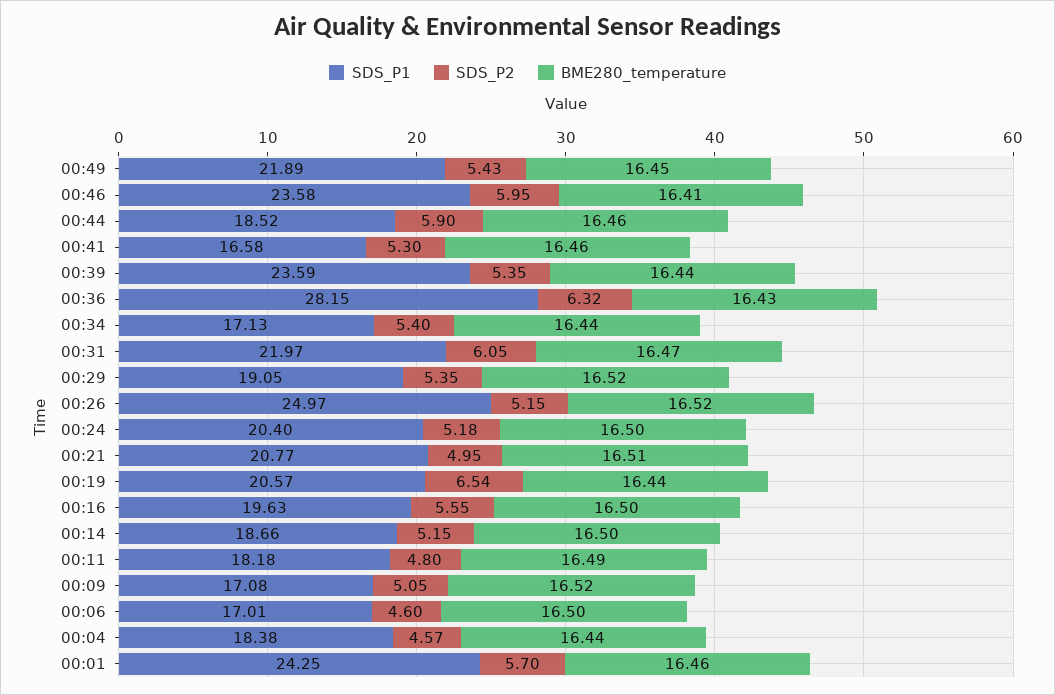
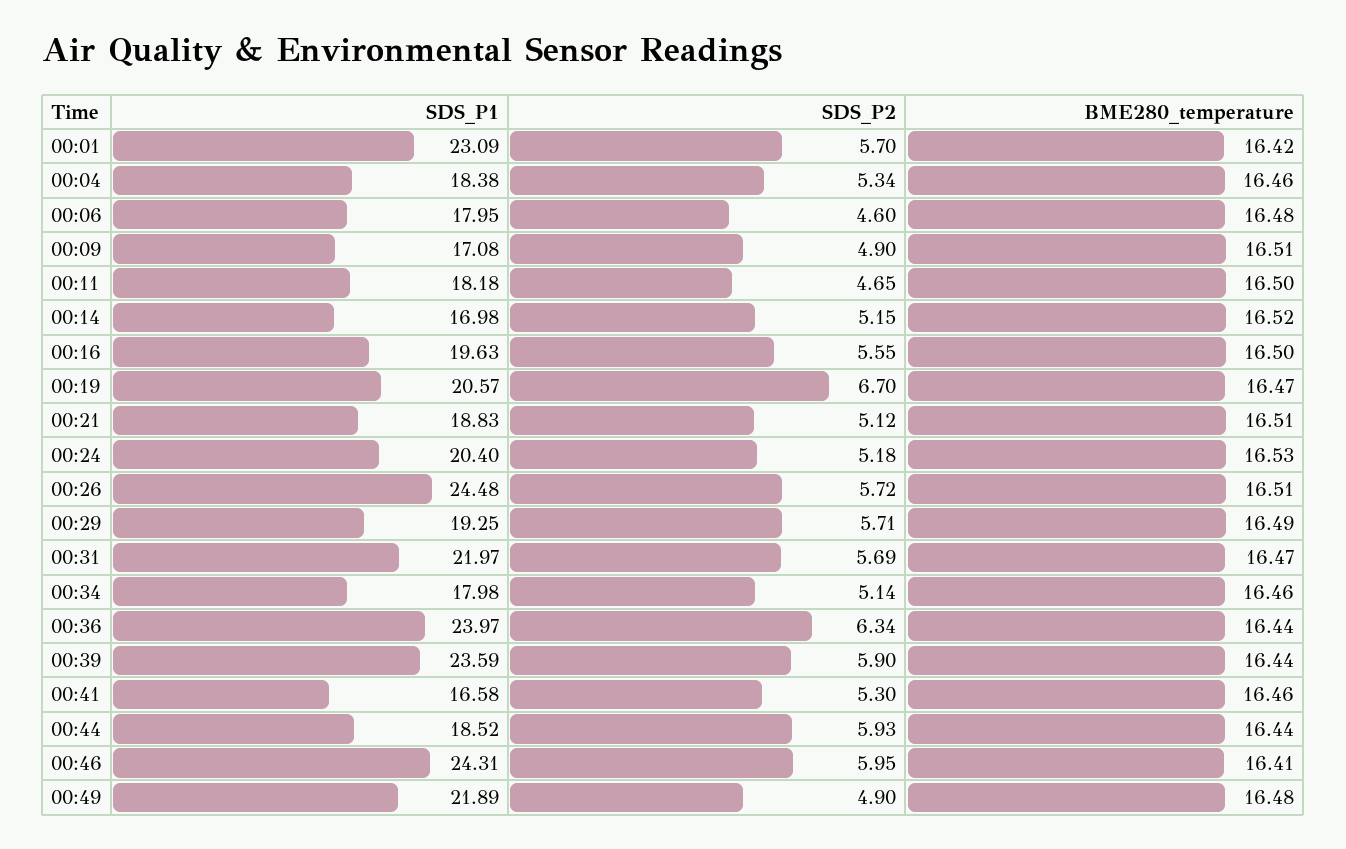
SDS_P2, 00:49: 5.43 -> 4.9
BME280_temperature, 00:49: 16.45 -> 16.48
SDS_P1, 00:46: 23.58 -> 24.31
SDS_P2, 00:44: 5.9 -> 5.93
BME280_temperature, 00:44: 16.46 -> 16.44
SDS_P2, 00:39: 5.35 -> 5.9
SDS_P1, 00:36: 28.15 -> 23.97
SDS_P2, 00:36: 6.32 -> 6.34
BME280_temperature, 00:36: 16.43 -> 16.44
SDS_P1, 00:34: 17.13 -> 17.98
SDS_P2, 00:34: 5.4 -> 5.14
BME280_temperature, 00:34: 16.44 -> 16.46
SDS_P2, 00:31: 6.05 -> 5.69
SDS_P1, 00:29: 19.05 -> 19.25
SDS_P2, 00:29: 5.35 -> 5.71
BME280_temperature, 00:29: 16.52 -> 16.49
SDS_P1, 00:26: 24.97 -> 24.48
SDS_P2, 00:26: 5.15 -> 5.72
BME280_temperature, 00:26: 16.52 -> 16.51
BME280_temperature, 00:24: 16.5 -> 16.53
SDS_P1, 00:21: 20.77 -> 18.83
SDS_P2, 00:21: 4.95 -> 5.12
SDS_P2, 00:19: 6.54 -> 6.7
BME280_temperature, 00:19: 16.44 -> 16.47
SDS_P1, 00:14: 18.66 -> 16.98
BME280_temperature, 00:14: 16.5 -> 16.52
SDS_P2, 00:11: 4.8 -> 4.65
BME280_temperature, 00:11: 16.49 -> 16.5
SDS_P2, 00:09: 5.05 -> 4.9
BME280_temperature, 00:09: 16.52 -> 16.51
SDS_P1, 00:06: 17.01 -> 17.95
BME280_temperature, 00:06: 16.5 -> 16.48
SDS_P2, 00:04: 4.57 -> 5.34
BME280_temperature, 00:04: 16.44 -> 16.46
SDS_P1, 00:01: 24.25 -> 23.09
BME280_temperature, 00:01: 16.46 -> 16.42

